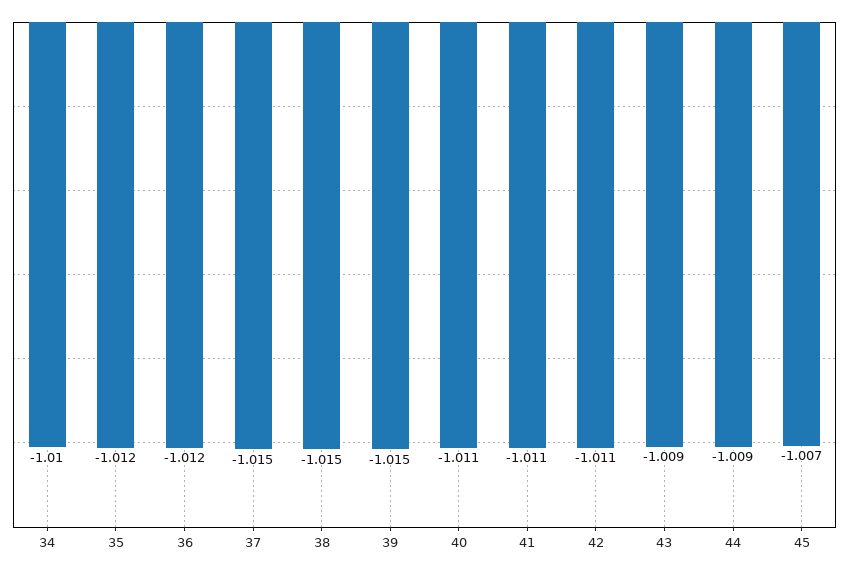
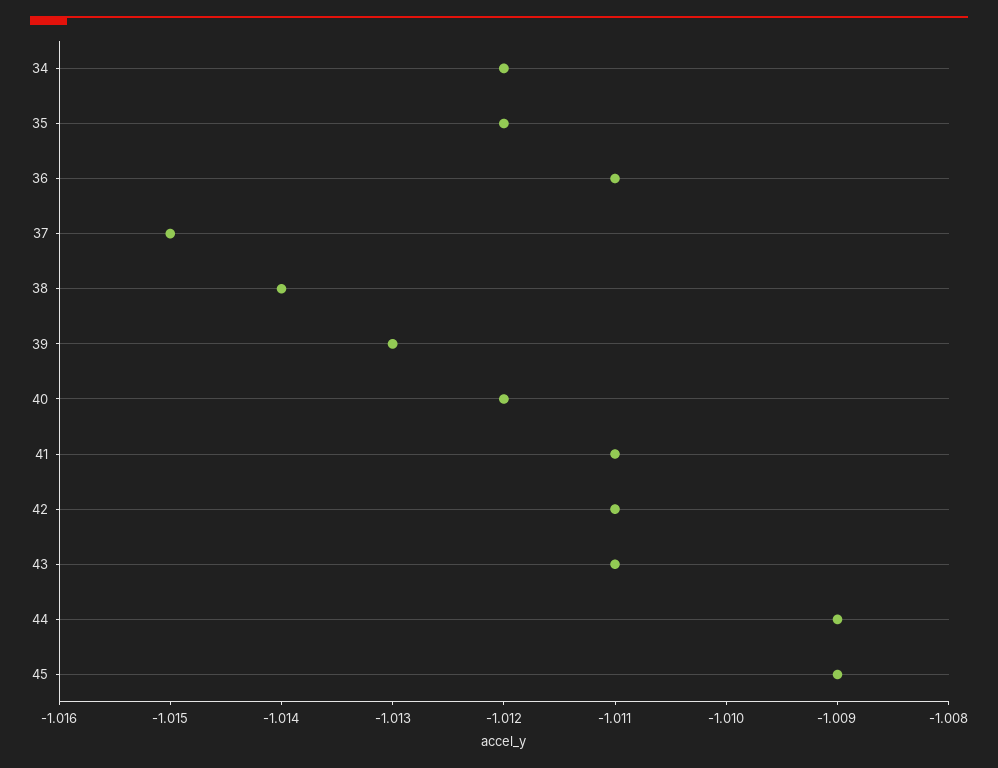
34: -1.01 -> -1.012
36: -1.012 -> -1.011
38: -1.015 -> -1.014
39: -1.015 -> -1.013
40: -1.011 -> -1.012
43: -1.009 -> -1.011
45: -1.007 -> -1.009

